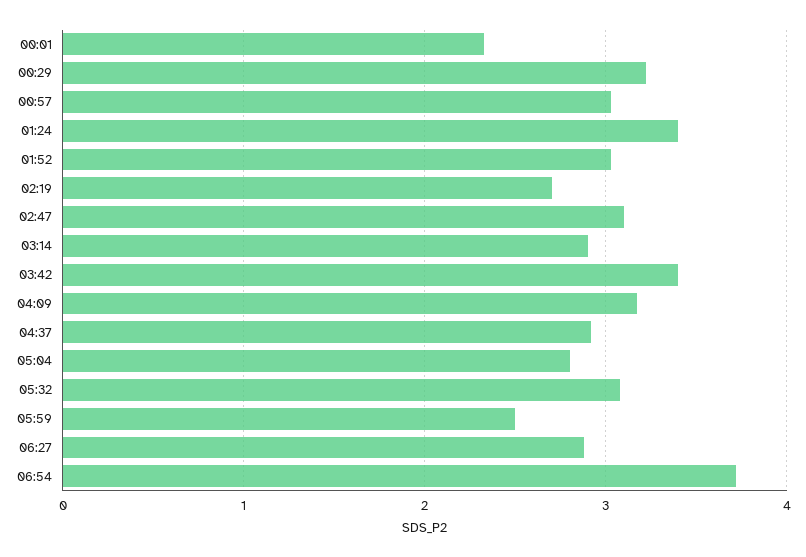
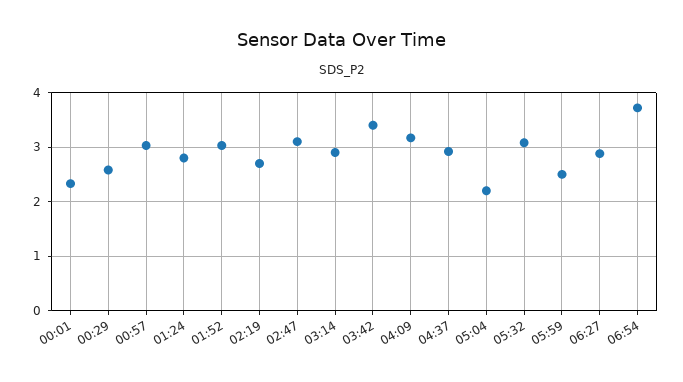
00:29: 3.2 -> 2.6
01:24: 3.4 -> 2.8
05:04: 2.8 -> 2.2

